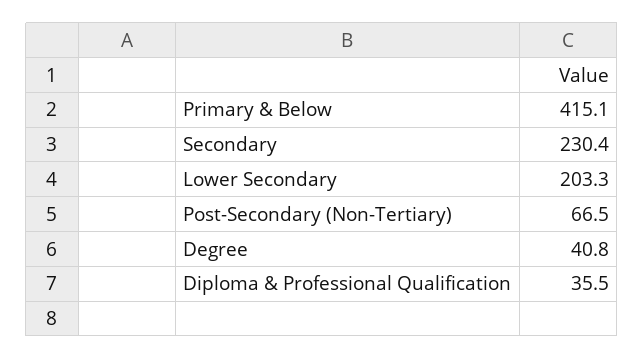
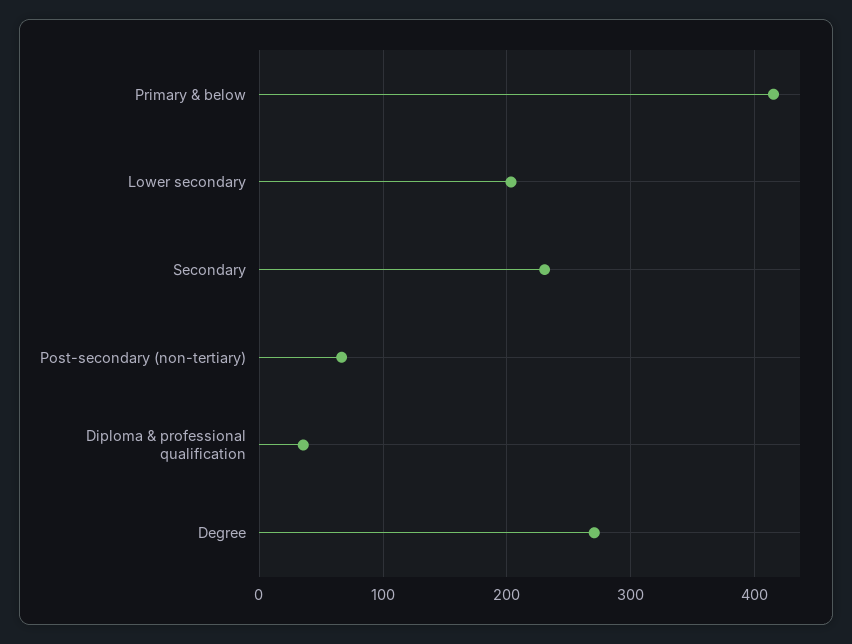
Degree: 40.8 -> 270

